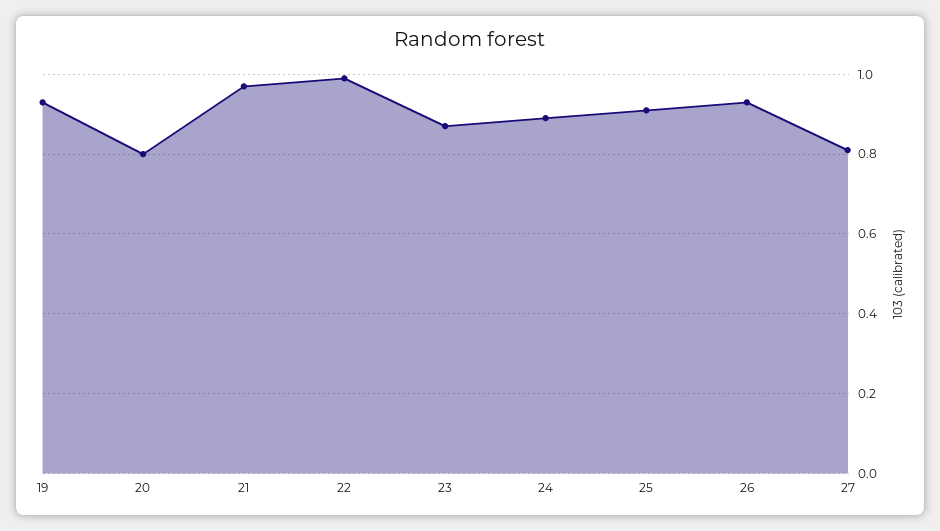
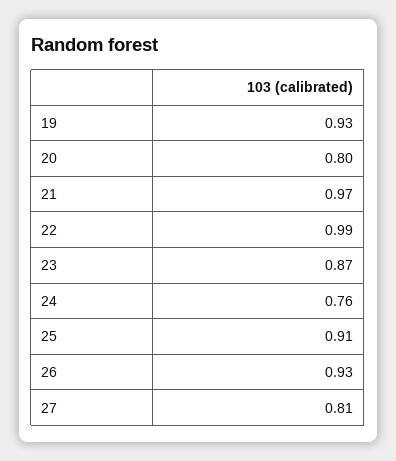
24: 0.9 -> 0.76

